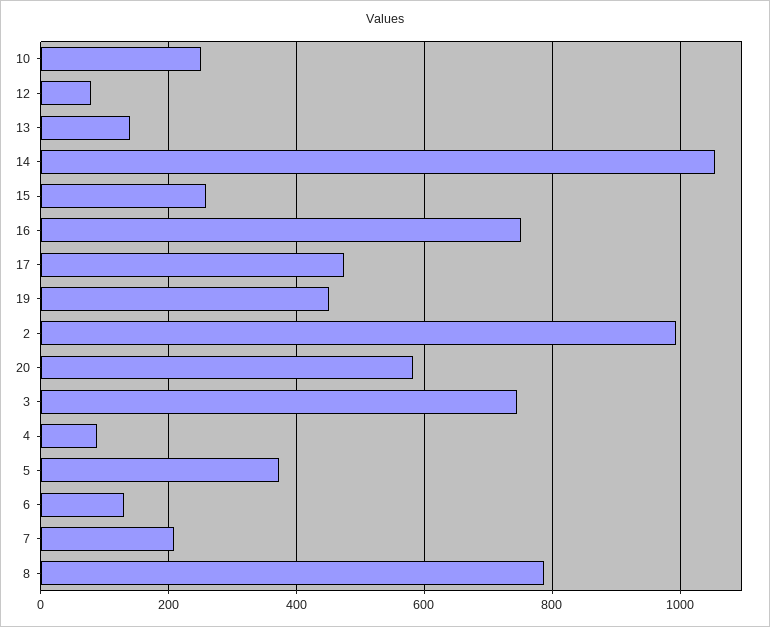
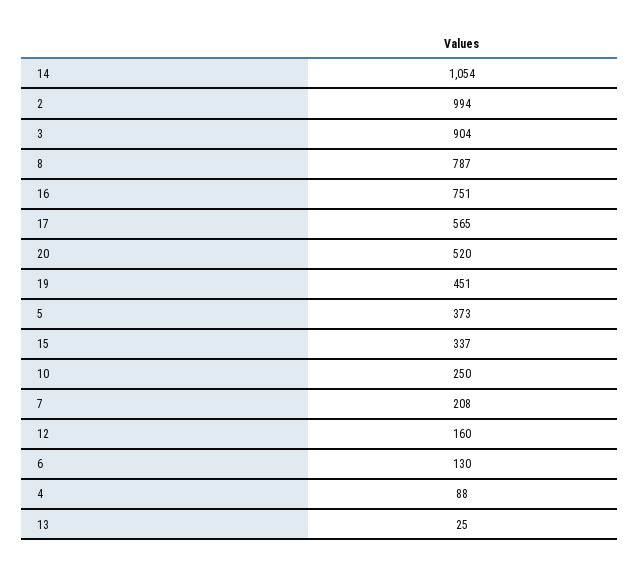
12: 80 -> 160
13: 140 -> 25
15: 260 -> 337
17: 480 -> 565
20: 580 -> 520
3: 740 -> 904

